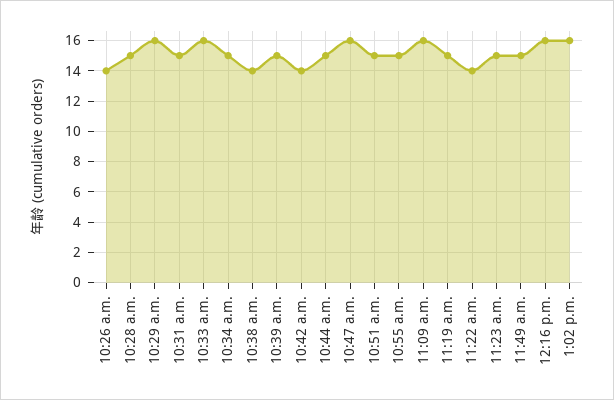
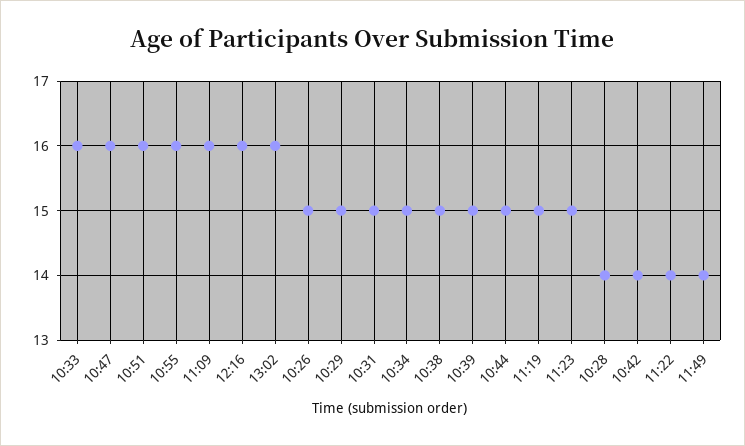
10:26 a.m.: 14 -> 15
10:28 a.m.: 15 -> 14
10:29 a.m.: 16 -> 15
10:38 a.m.: 14 -> 15
10:51 a.m.: 15 -> 16
10:55 a.m.: 15 -> 16
11:49 a.m.: 15 -> 14

